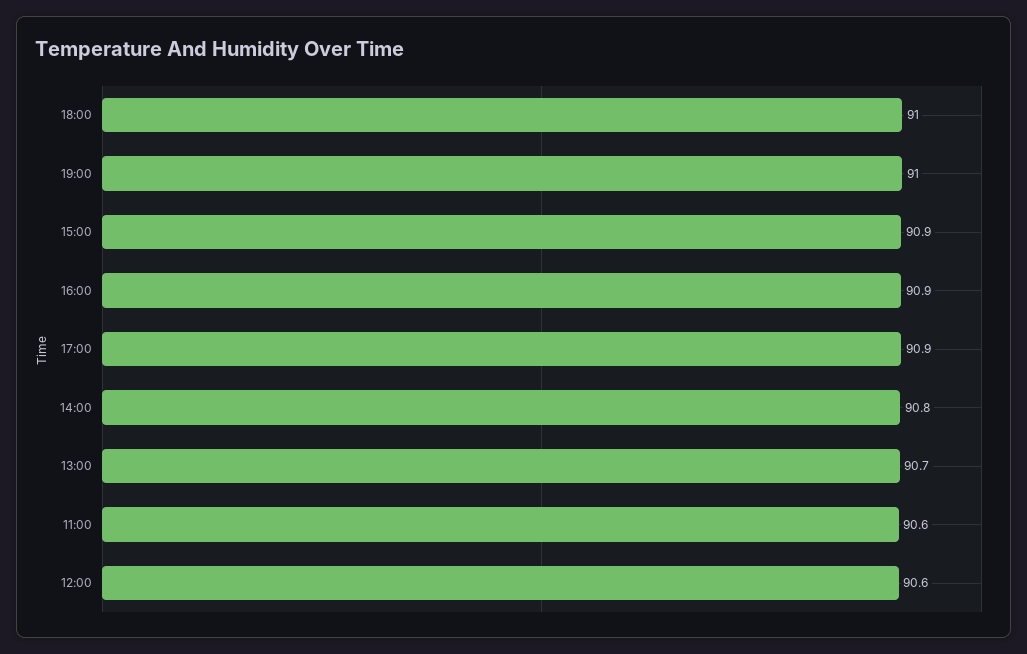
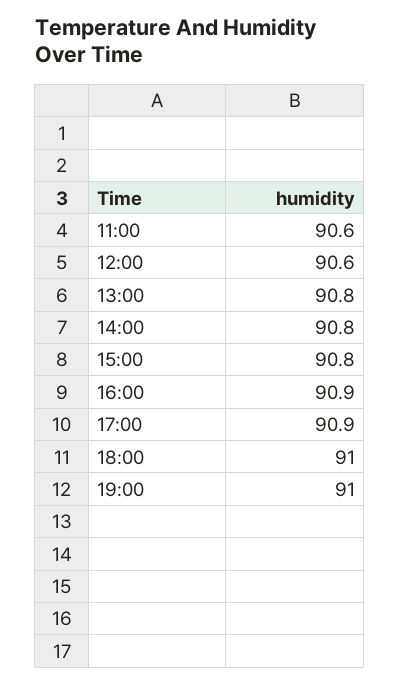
15:00: 90.9 -> 90.8
13:00: 90.7 -> 90.8

